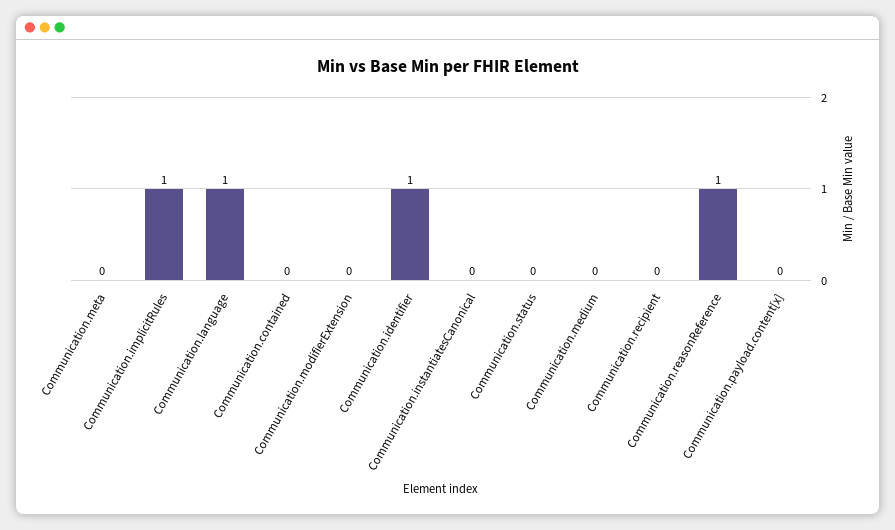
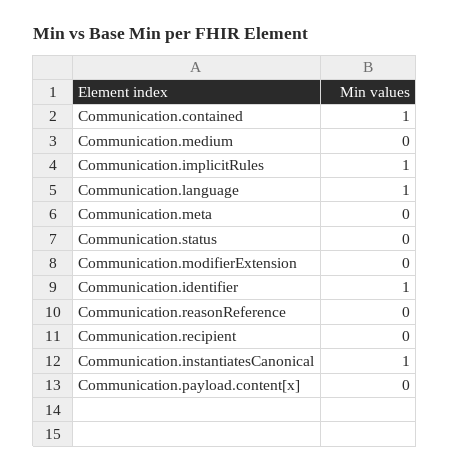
Communication.contained: 0 -> 1
Communication.instantiatesCanonical: 0 -> 1
Communication.reasonReference: 1 -> 0

